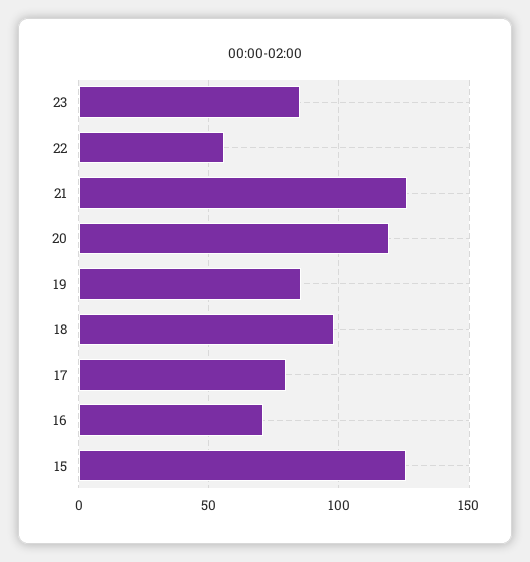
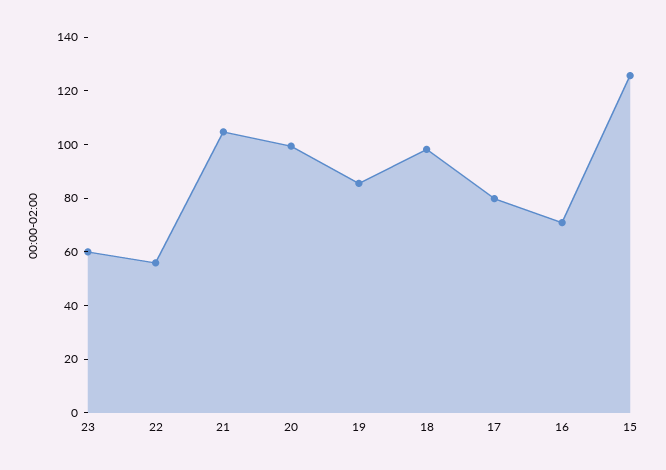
23: 85 -> 60
21: 125 -> 105
20: 120 -> 100

